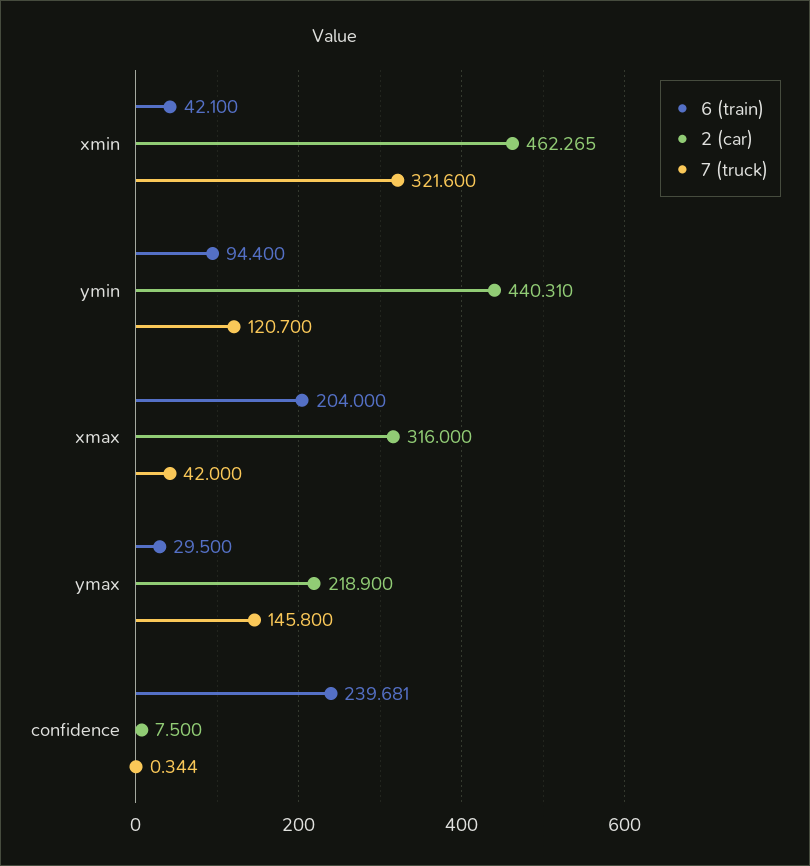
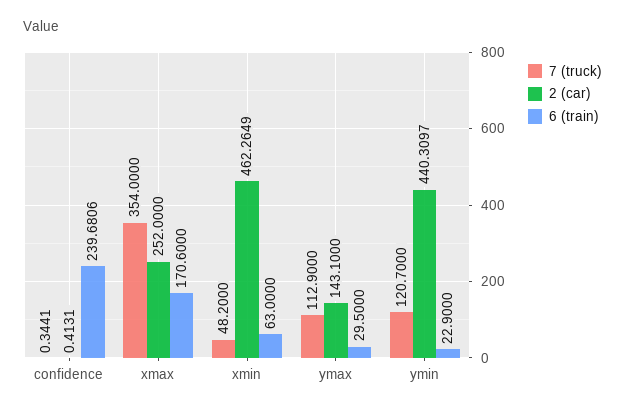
6 (train), xmin: 42.1 -> 63
7 (truck), xmin: 321.6 -> 48.2
6 (train), ymin: 94.4 -> 22.9
6 (train), xmax: 204 -> 170.6
2 (car), xmax: 316 -> 252
7 (truck), xmax: 42 -> 354
2 (car), ymax: 218.9 -> 143.1
7 (truck), ymax: 145.8 -> 112.9
2 (car), confidence: 7.5 -> 0.4131

